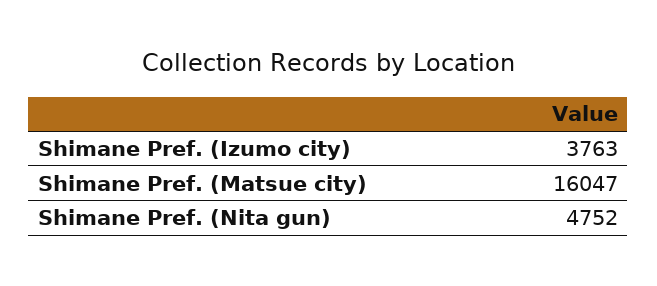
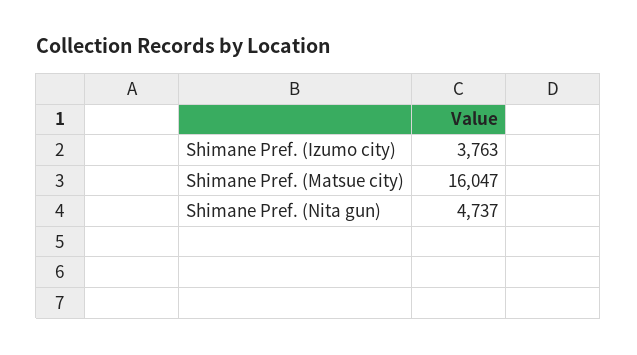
Shimane Pref. (Nita gun): 4752 -> 4737

